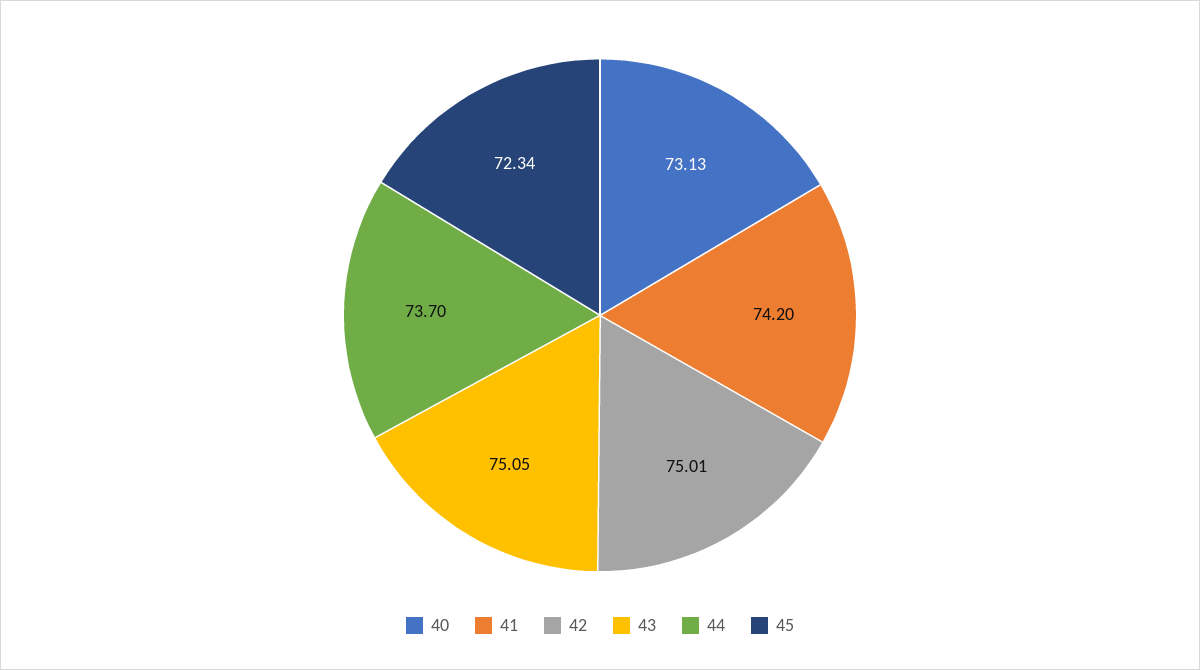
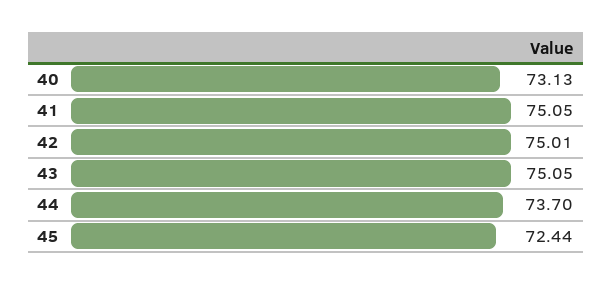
41: 74.2 -> 75.05
45: 72.34 -> 72.44

